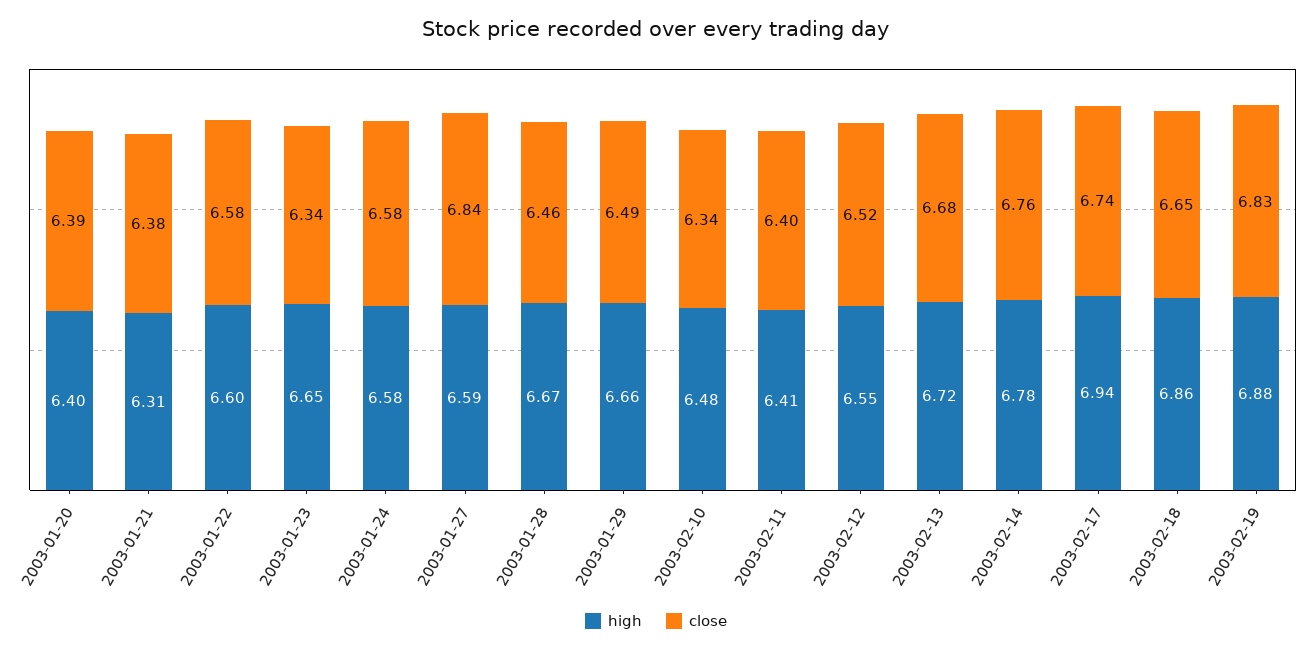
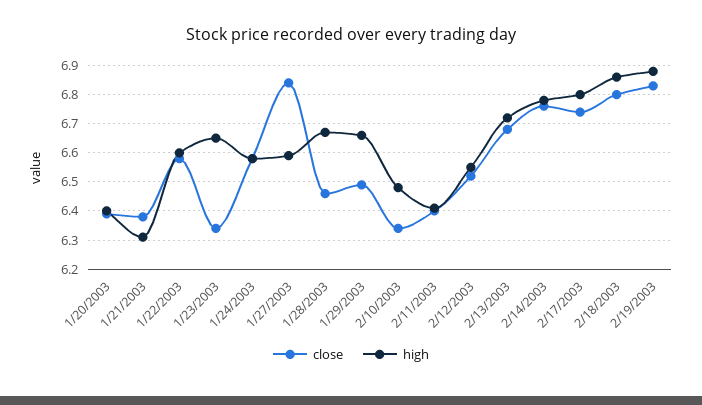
high, 2003-02-17: 6.94 -> 6.8
close, 2003-02-18: 6.65 -> 6.8

